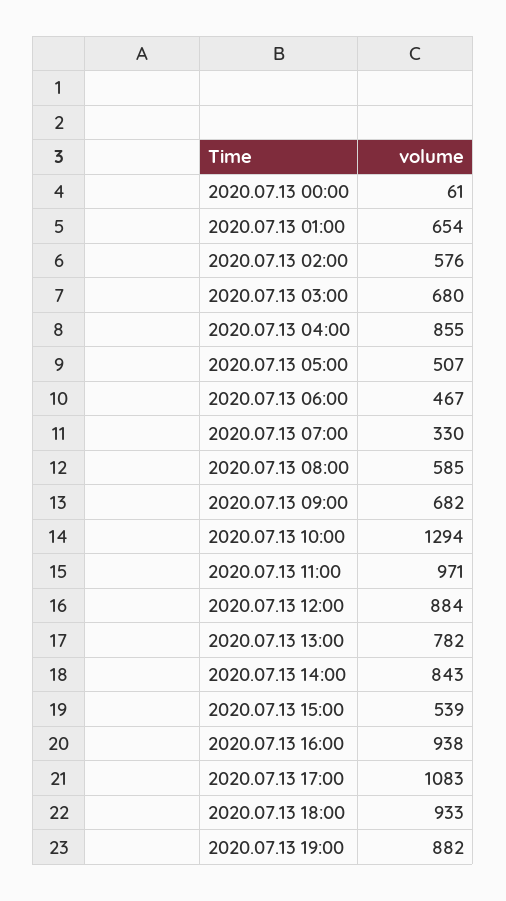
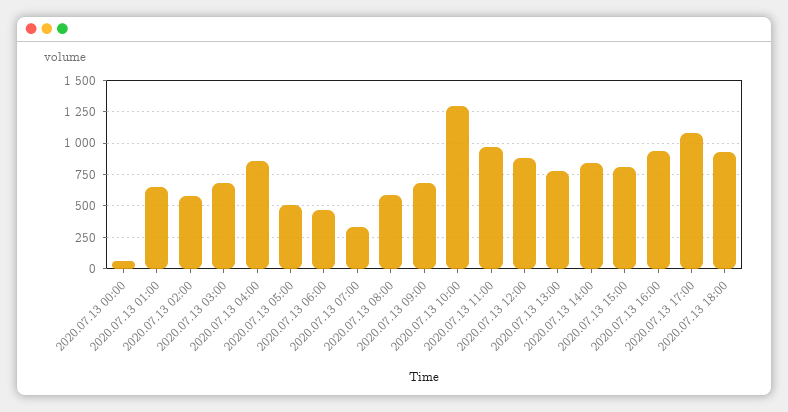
2020.07.13 15:00: 539 -> 800
2020.07.13 19:00: 882 -> none

